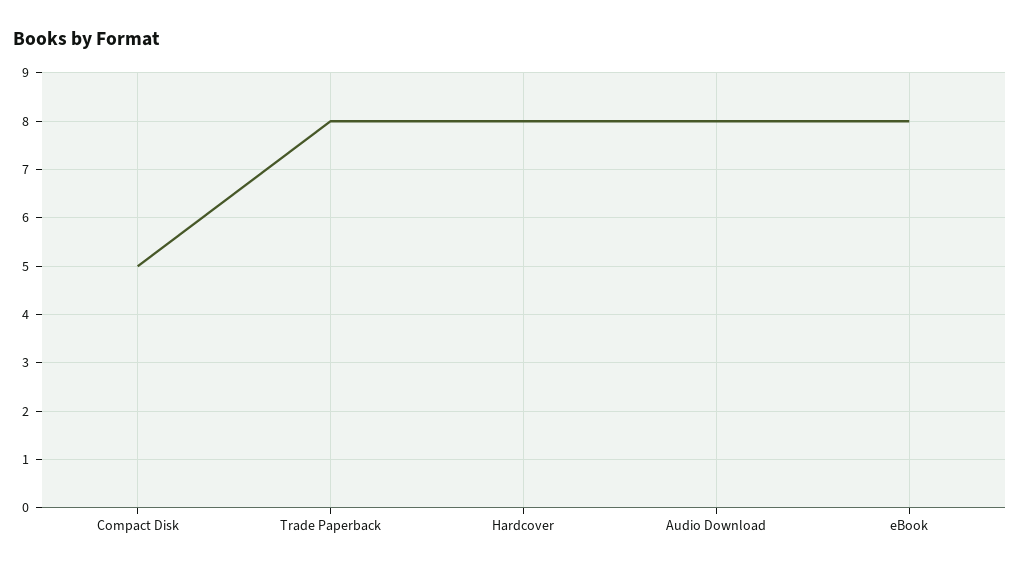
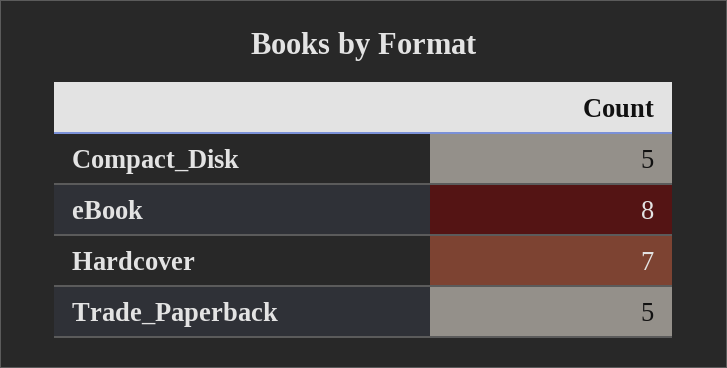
Trade Paperback: 8 -> 5
Hardcover: 8 -> 7
Audio Download: 8 -> none

